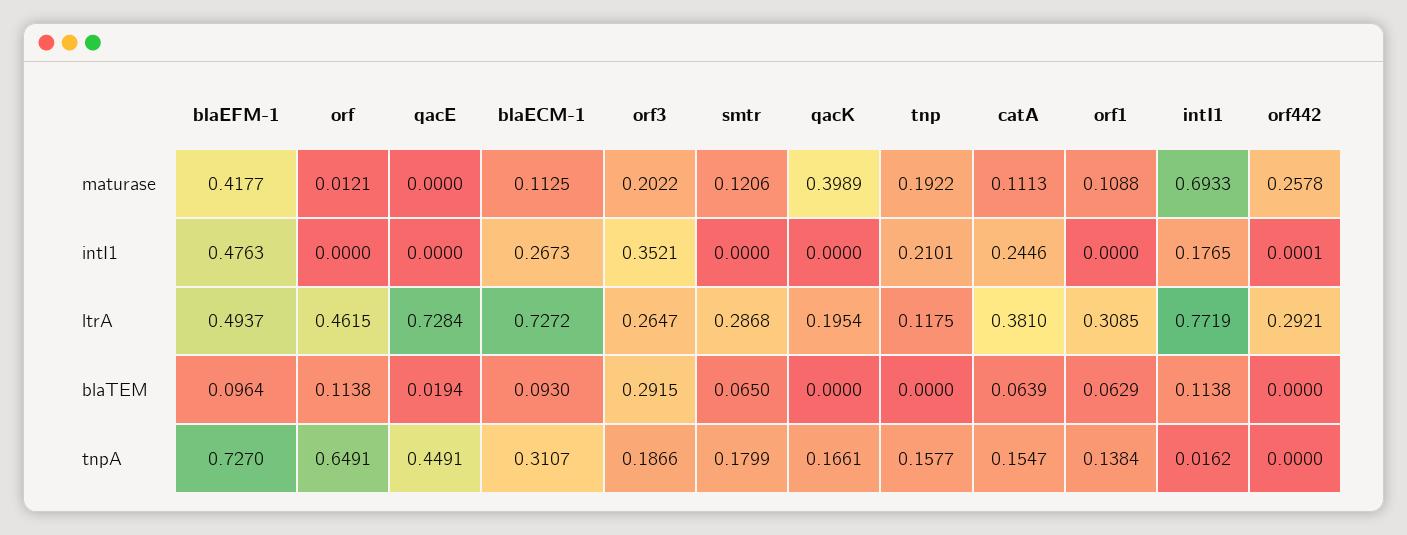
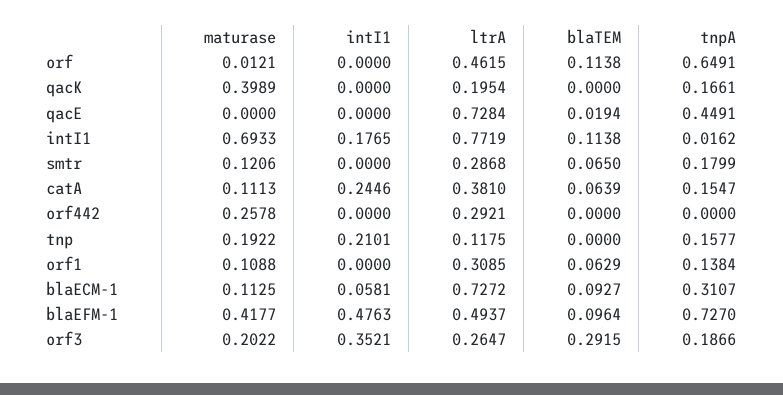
blaECM-1, intI1: 0.2673 -> 0.0581
orf442, intI1: 0.0001 -> 0
blaECM-1, blaTEM: 0.093 -> 0.0927

